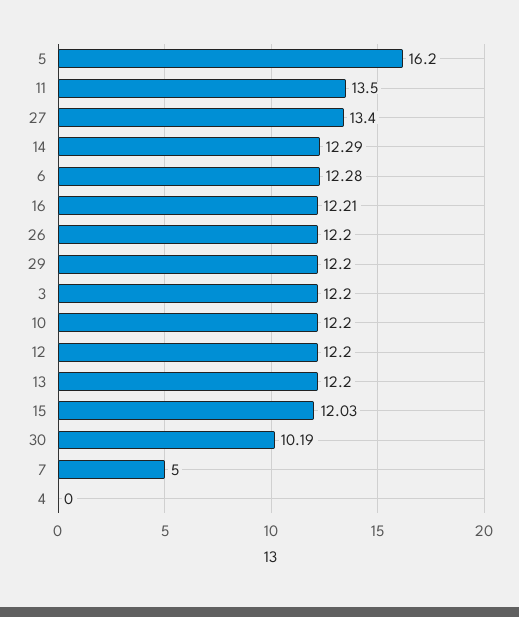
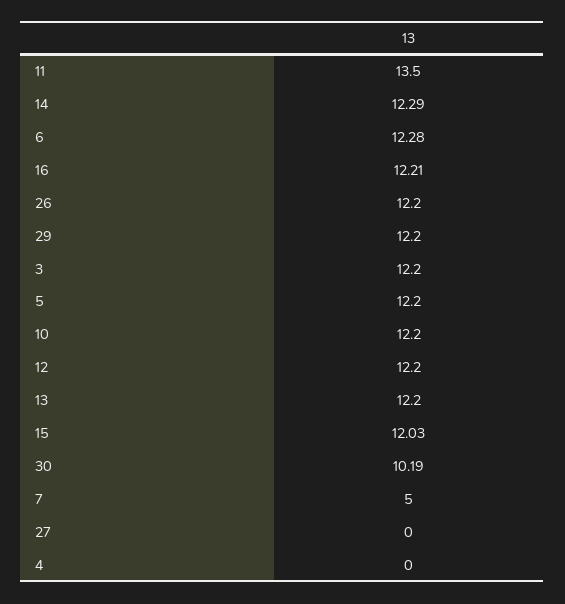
5: 16.2 -> 12.2
27: 13.4 -> 0

